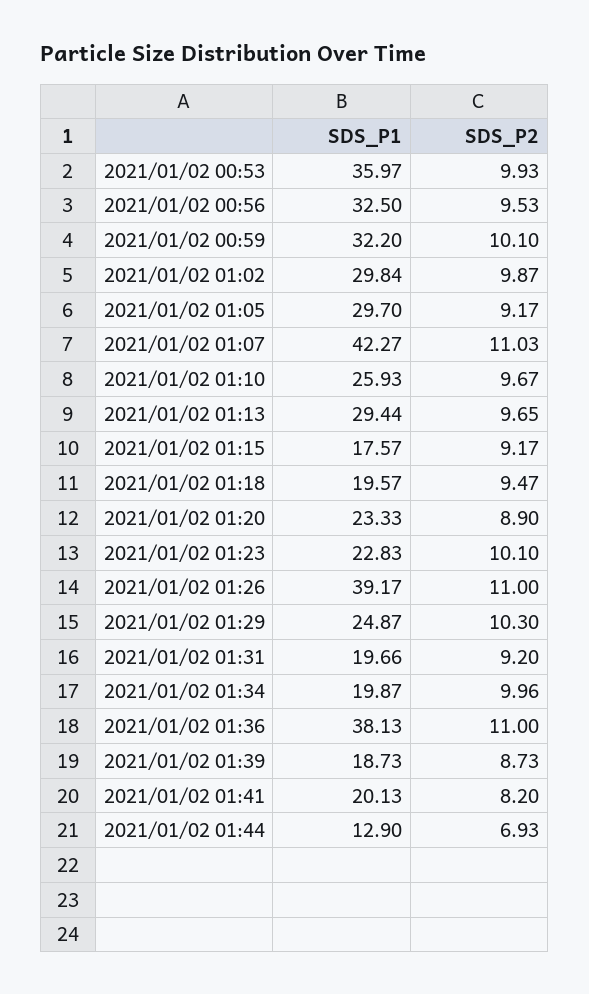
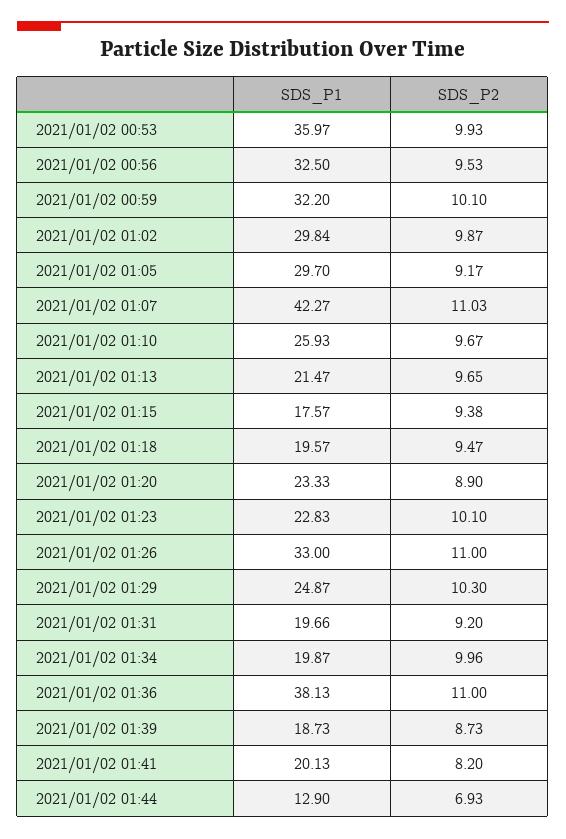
SDS_P1, 2021/01/02 01:13: 29.44 -> 21.47
SDS_P2, 2021/01/02 01:15: 9.17 -> 9.38
SDS_P1, 2021/01/02 01:26: 39.17 -> 33

